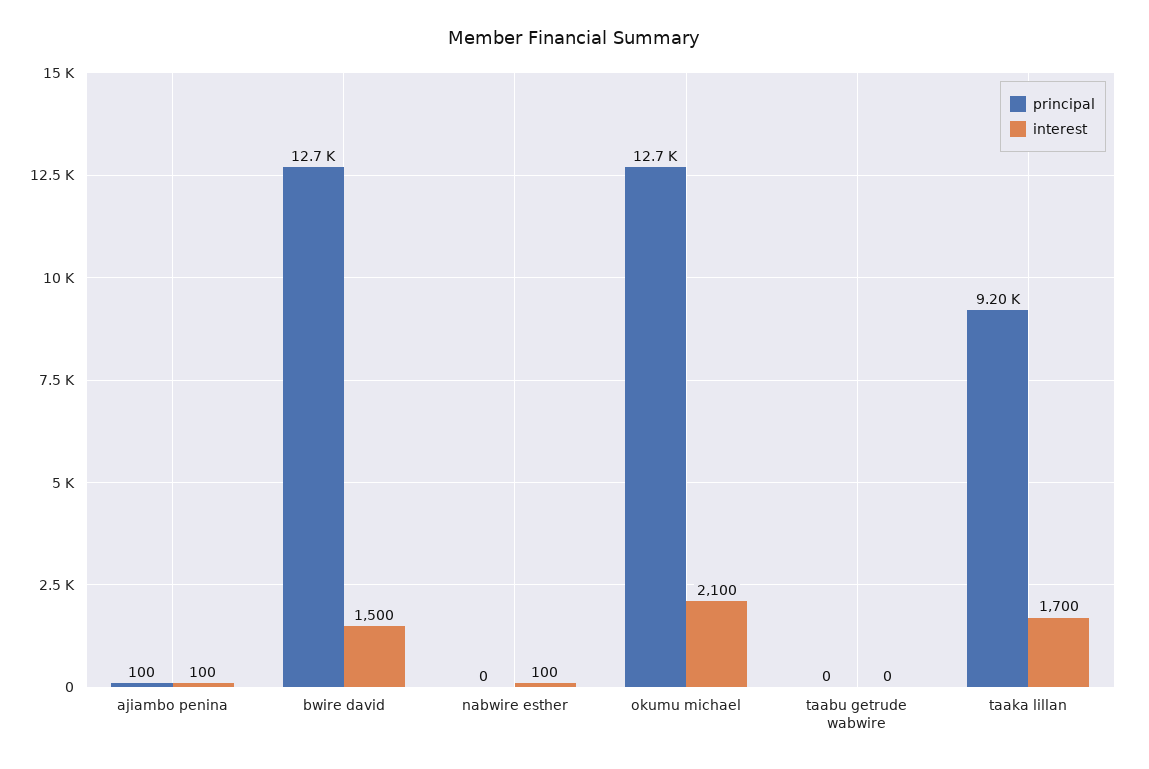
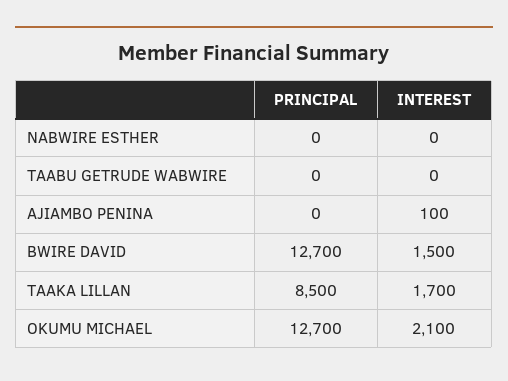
principal, ajiambo penina: 100 -> 0
interest, nabwire esther: 100 -> 0
principal, taaka lillan: 9200 -> 8500

